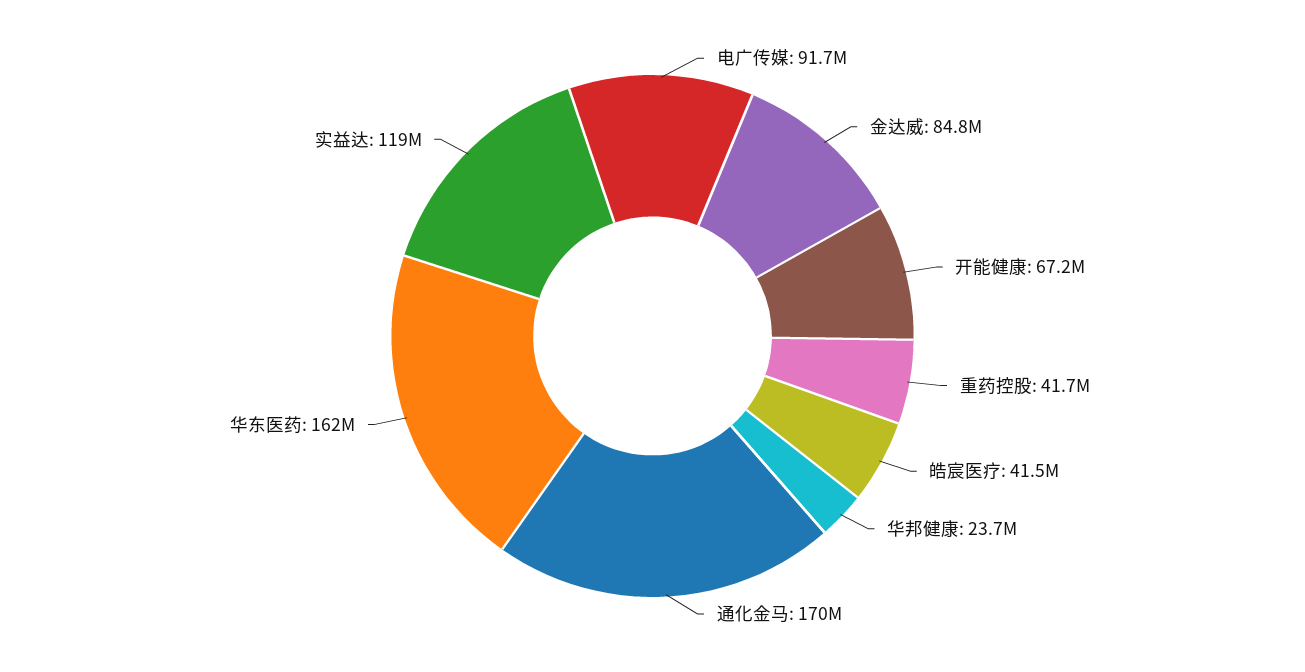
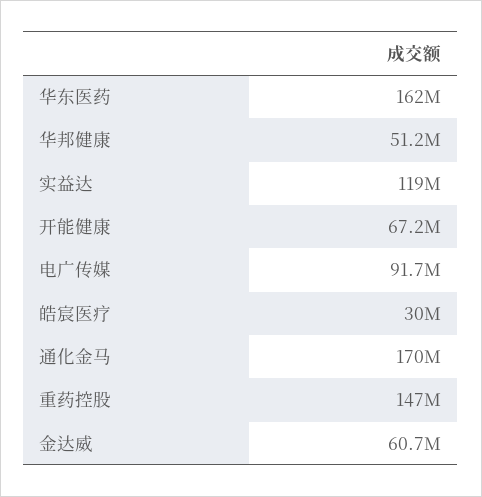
金达威: 84800000 -> 60700000
重药控股: 41700000 -> 147000000
皓宸医疗: 41500000 -> 30000000
华邦健康: 23700000 -> 51200000

